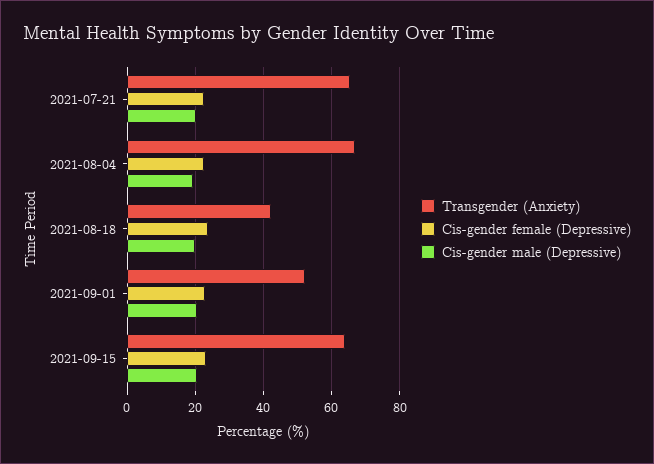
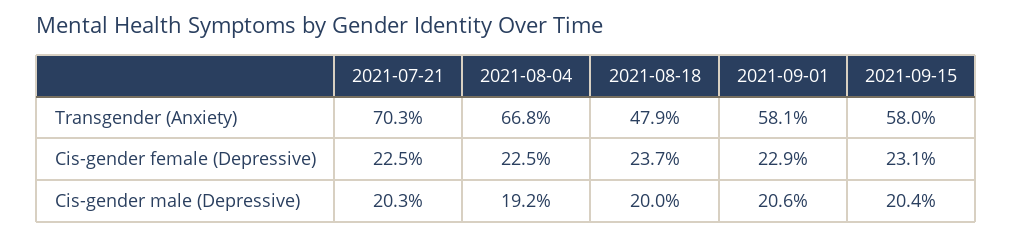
Transgender (Anxiety), 2021-07-21: 66 -> 70.3
Transgender (Anxiety), 2021-08-18: 42 -> 47.9
Transgender (Anxiety), 2021-09-01: 52 -> 58.1
Transgender (Anxiety), 2021-09-15: 64 -> 58

